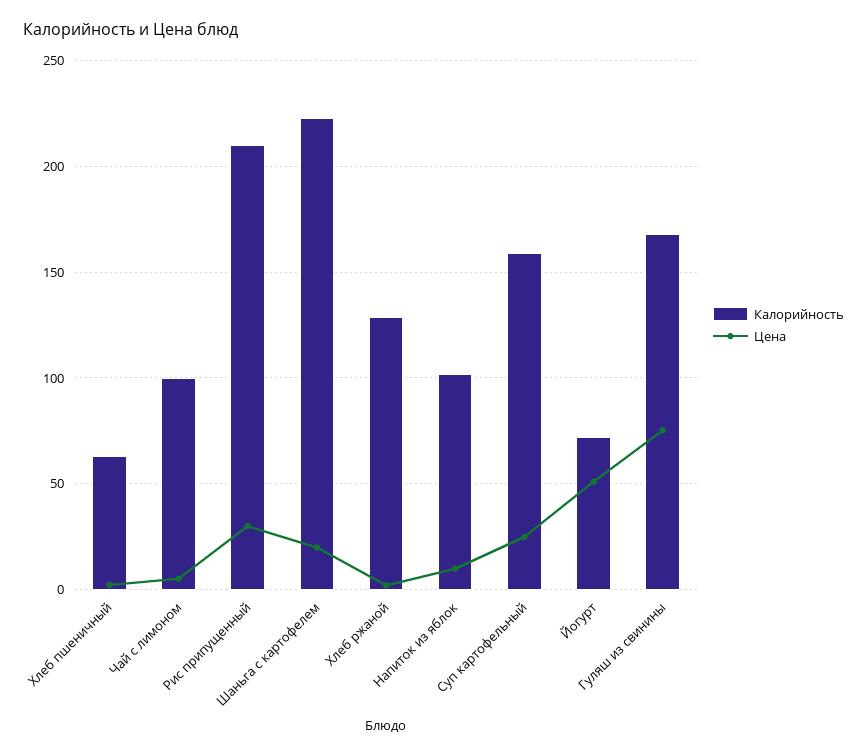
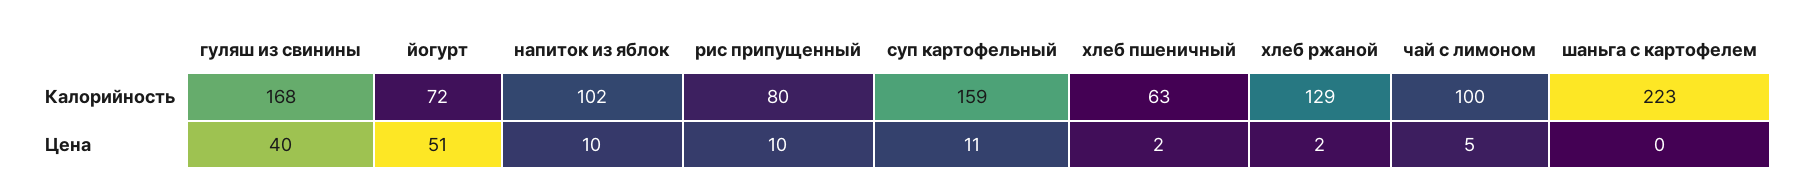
Калорийность, Рис припущенный: 210 -> 80
Цена, Рис припущенный: 30 -> 10
Цена, Шаньга с картофелем: 20 -> 0
Цена, Суп картофельный: 25 -> 11
Цена, Гуляш из свинины: 75 -> 40

